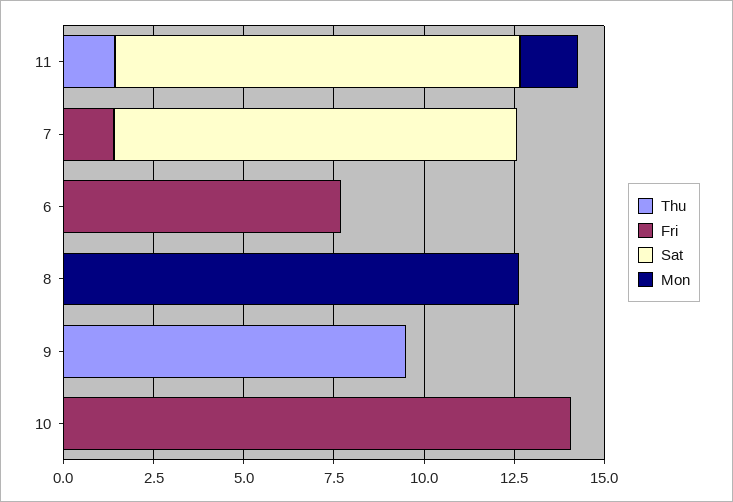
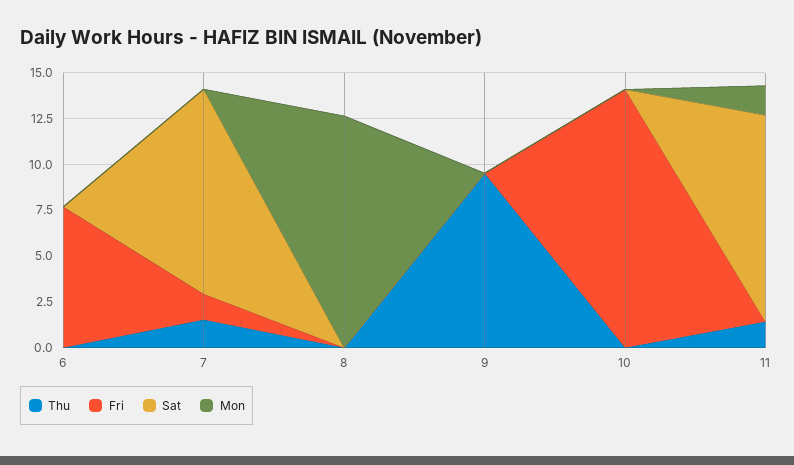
Thu, 7: 0 -> 1.5

